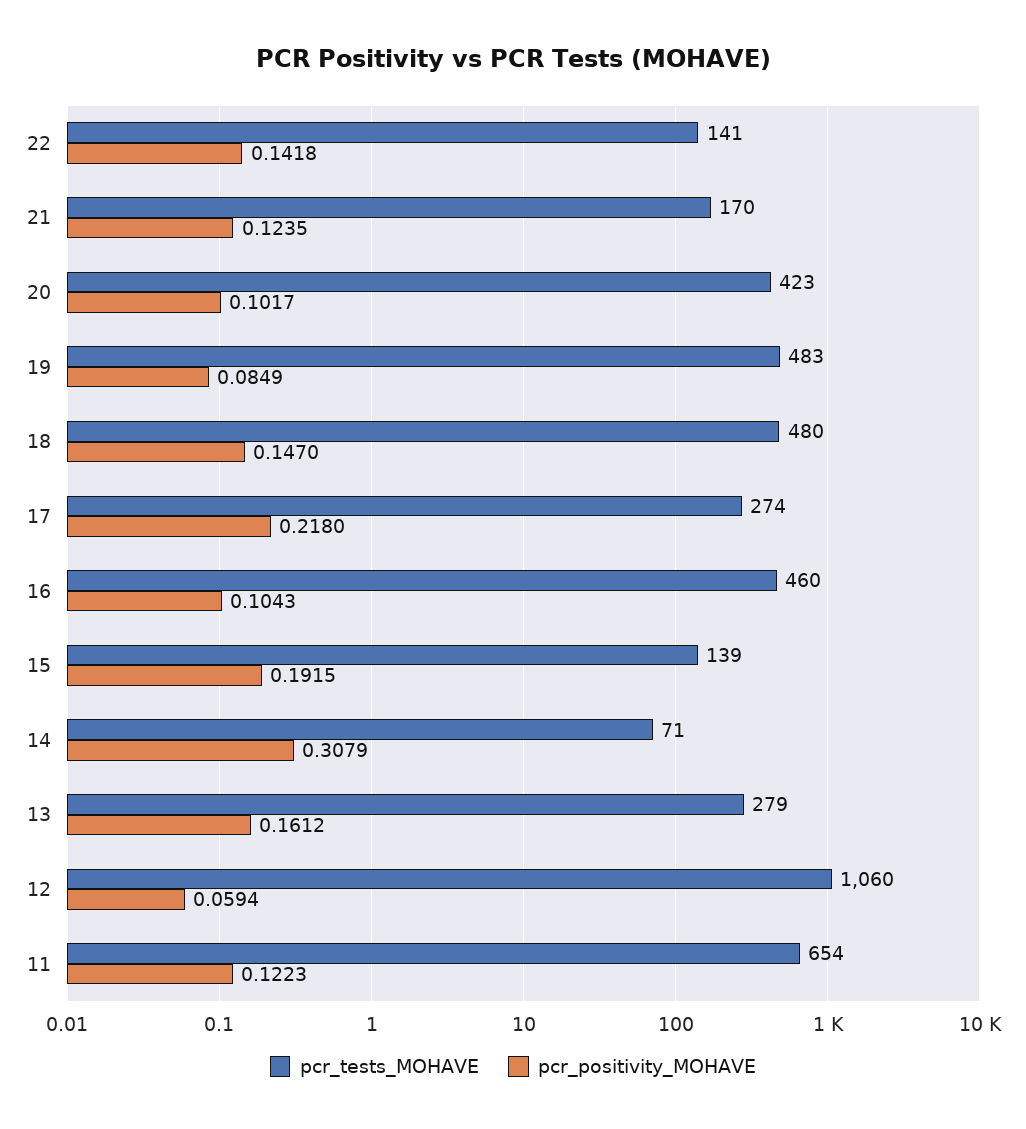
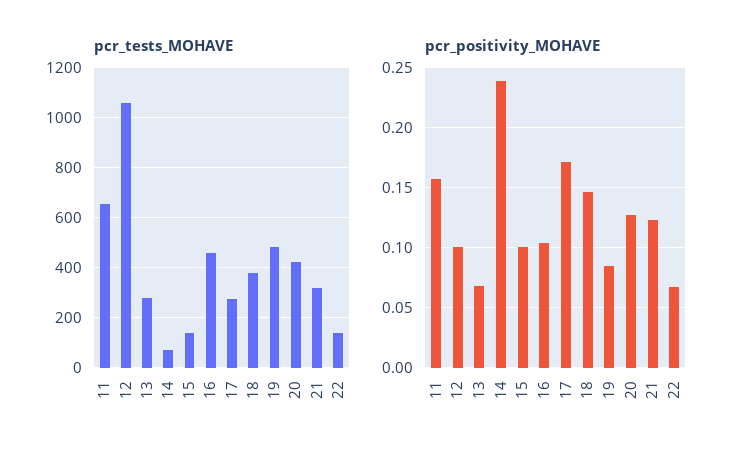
pcr_positivity_MOHAVE, 22: 0.1418 -> 0.07
pcr_tests_MOHAVE, 21: 170 -> 325
pcr_positivity_MOHAVE, 20: 0.1017 -> 0.13
pcr_tests_MOHAVE, 18: 480 -> 375
pcr_positivity_MOHAVE, 17: 0.218 -> 0.17
pcr_positivity_MOHAVE, 15: 0.1915 -> 0.1
pcr_positivity_MOHAVE, 14: 0.3079 -> 0.24
pcr_positivity_MOHAVE, 13: 0.1612 -> 0.07
pcr_positivity_MOHAVE, 12: 0.0594 -> 0.1
pcr_positivity_MOHAVE, 11: 0.1223 -> 0.16

